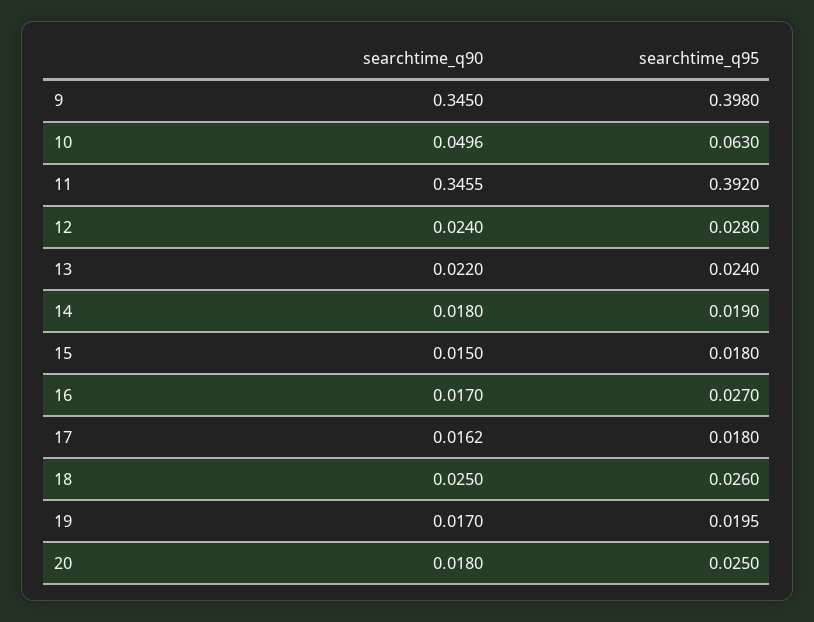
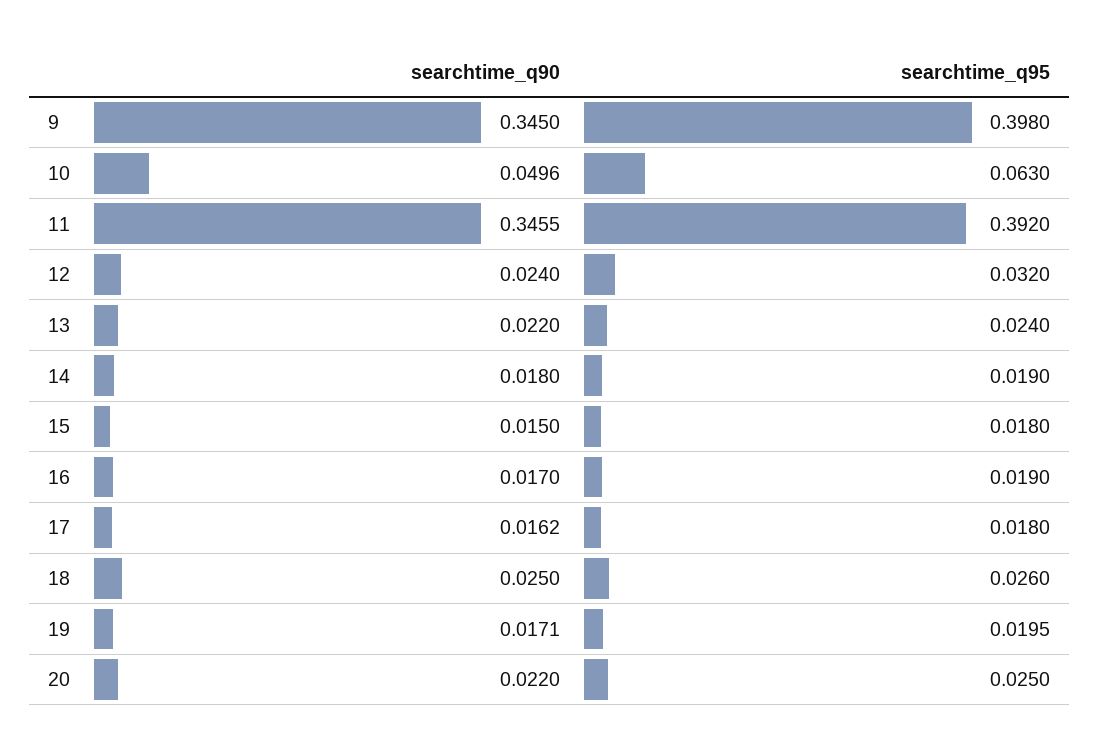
searchtime_q95, 12: 0.028 -> 0.032
searchtime_q95, 16: 0.027 -> 0.019
searchtime_q90, 19: 0.017 -> 0.0171
searchtime_q90, 20: 0.018 -> 0.022

